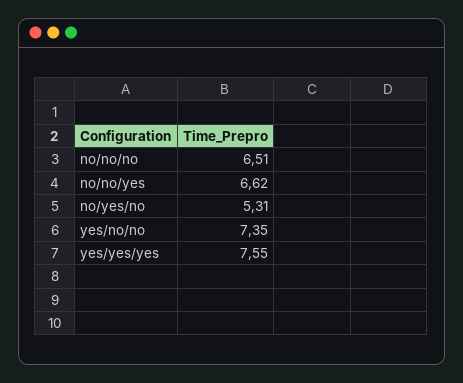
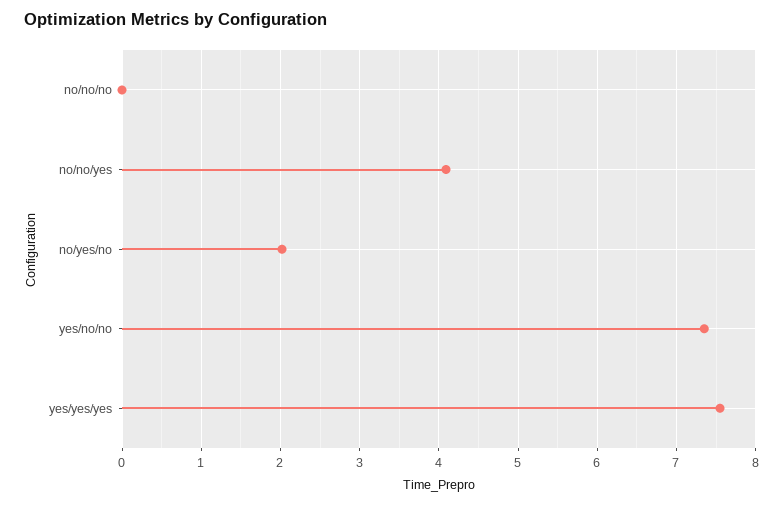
no/no/no: 6.51 -> 0
no/no/yes: 6.62 -> 4.1
no/yes/no: 5.31 -> 2

